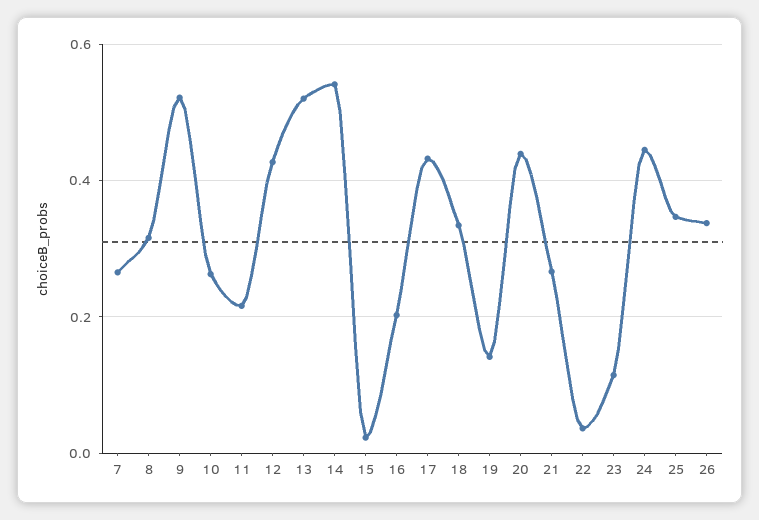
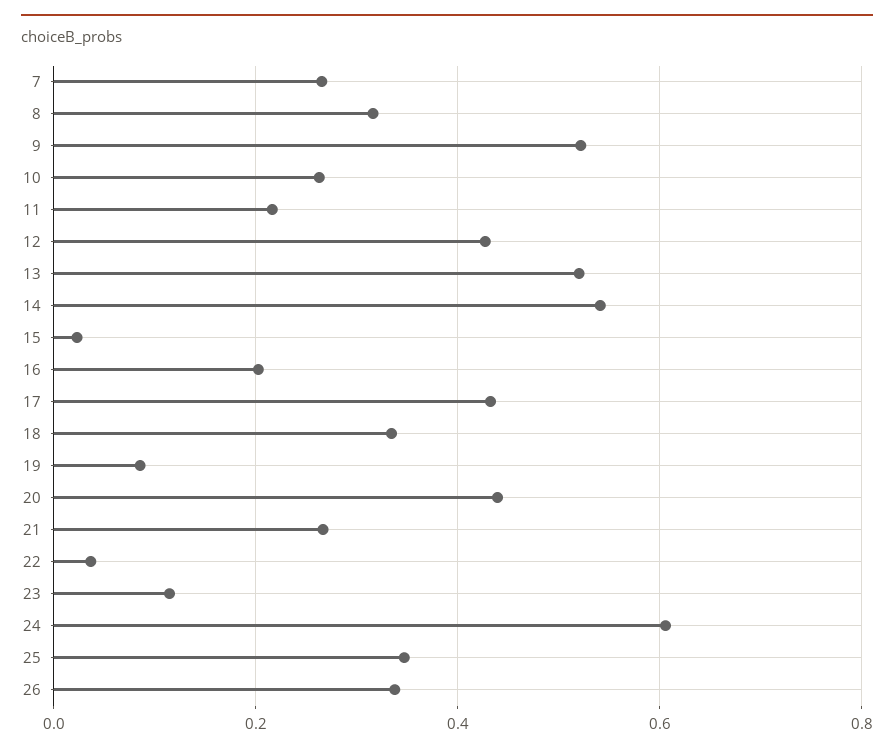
19: 0.14 -> 0.08
24: 0.44 -> 0.6

